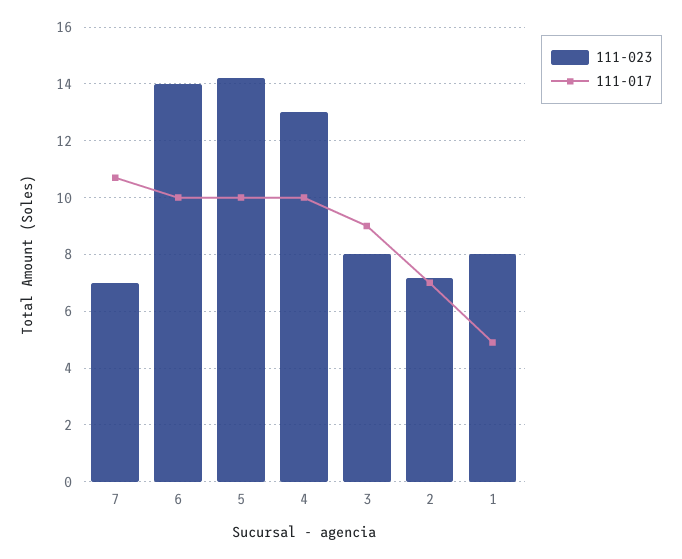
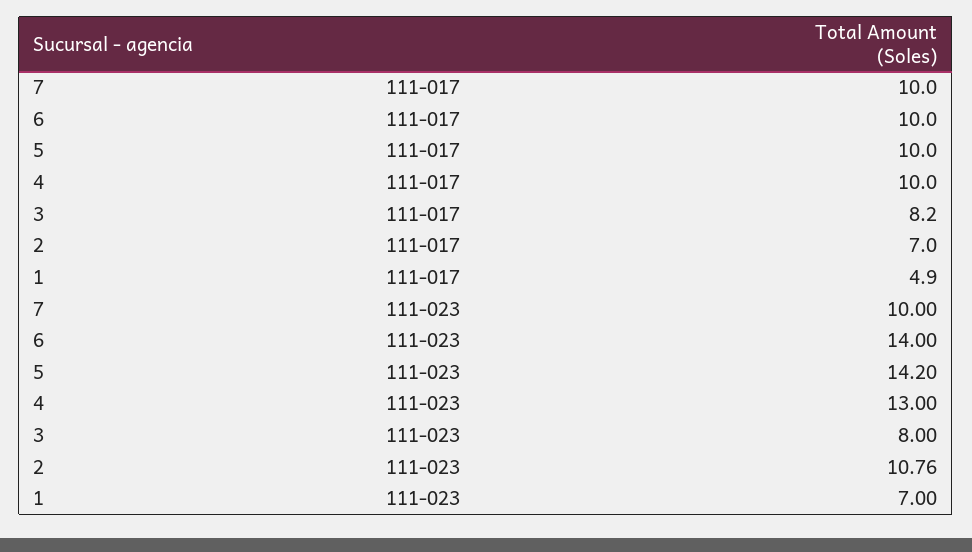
111-023, 7: 7 -> 10
111-017, 7: 10.75 -> 10
111-017, 3: 9 -> 8.2
111-023, 2: 7.25 -> 10.76
111-023, 1: 8 -> 7

